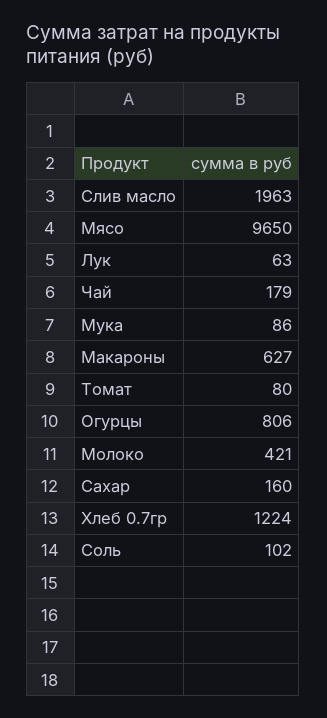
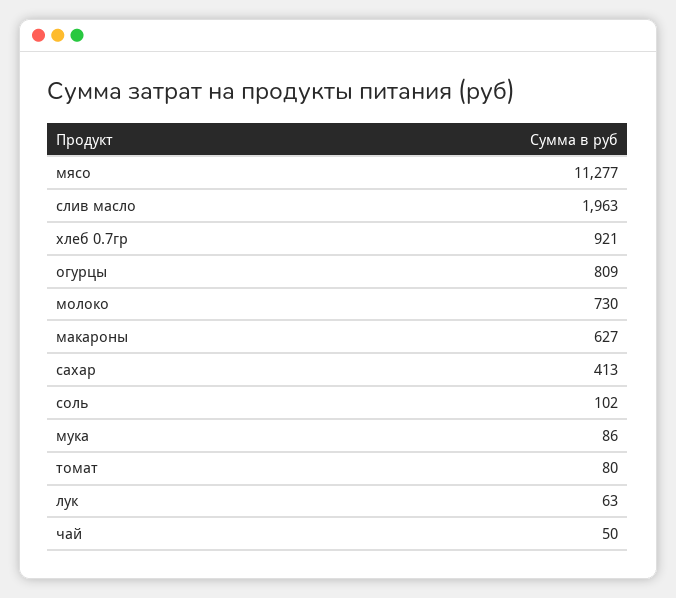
Мясо: 9650 -> 11277
Чай: 179 -> 50
Огурцы: 806 -> 809
Молоко: 421 -> 730
Сахар: 160 -> 413
Хлеб 0.7гр: 1224 -> 921

